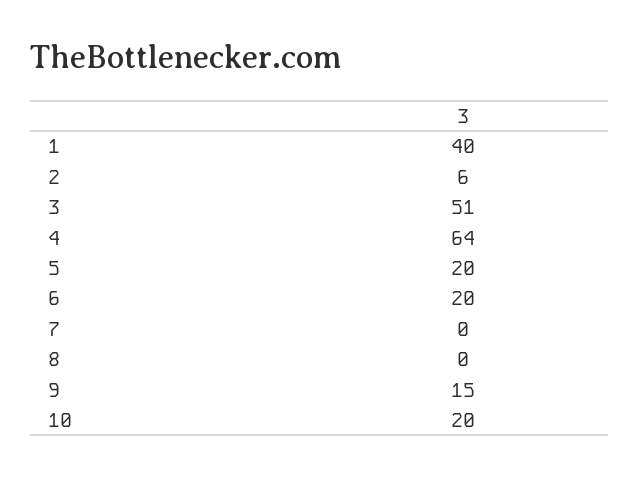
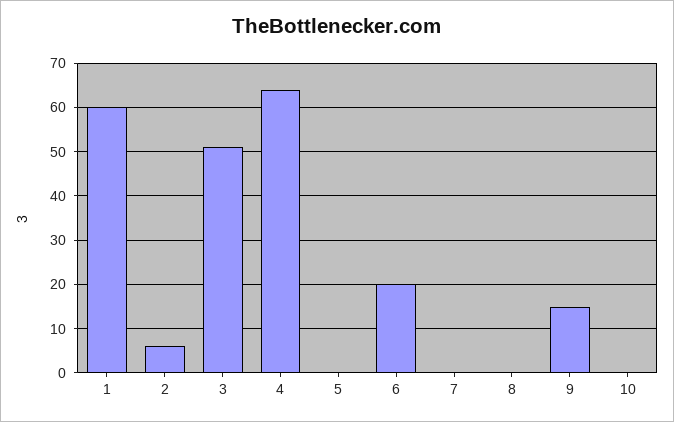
1: 40 -> 60
5: 20 -> 0
10: 20 -> 0

